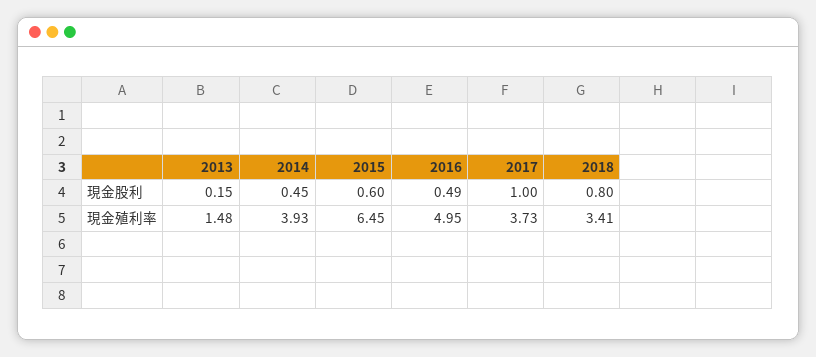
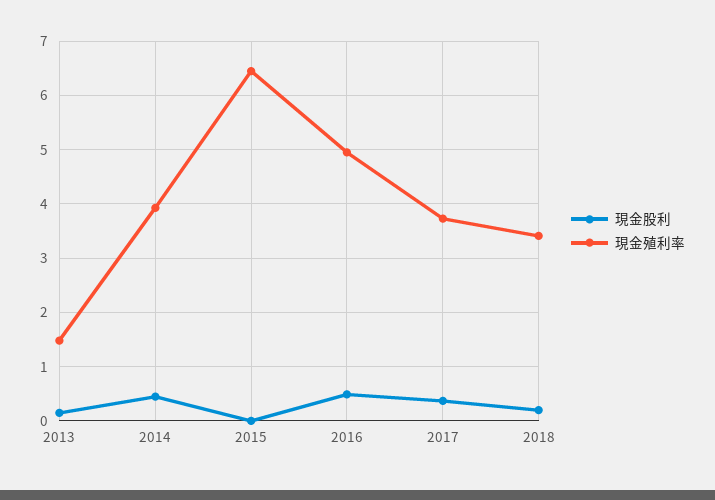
現金股利, 2015: 0.6 -> 0
現金股利, 2017: 1 -> 0.4
現金股利, 2018: 0.8 -> 0.2

